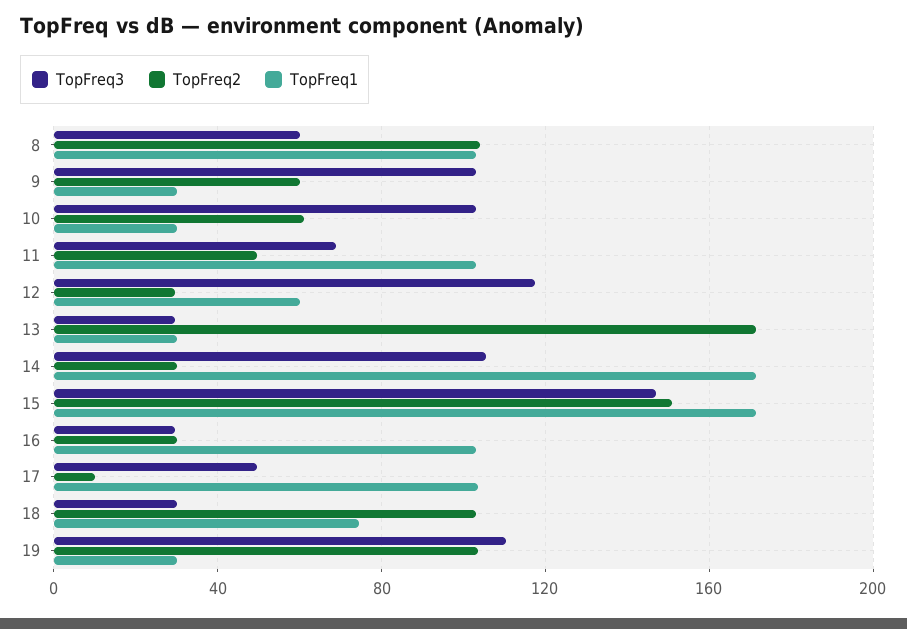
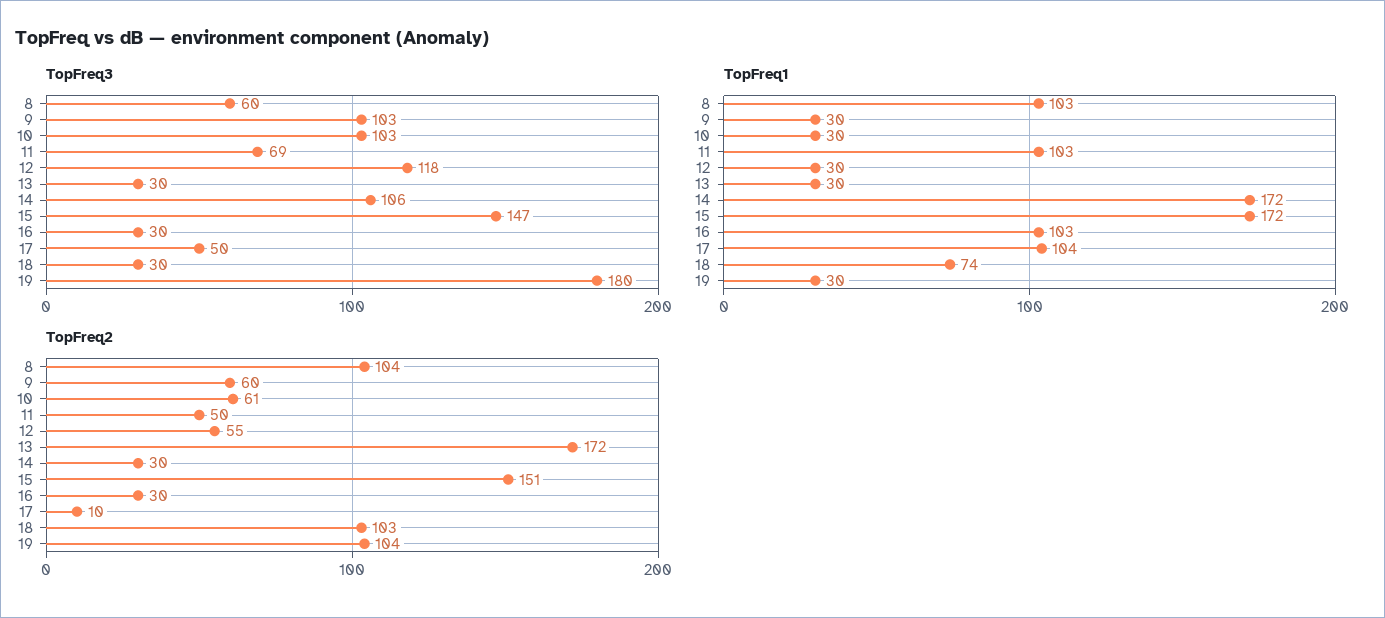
TopFreq2, 12: 30 -> 55
TopFreq1, 12: 60 -> 30
TopFreq3, 19: 110 -> 180

